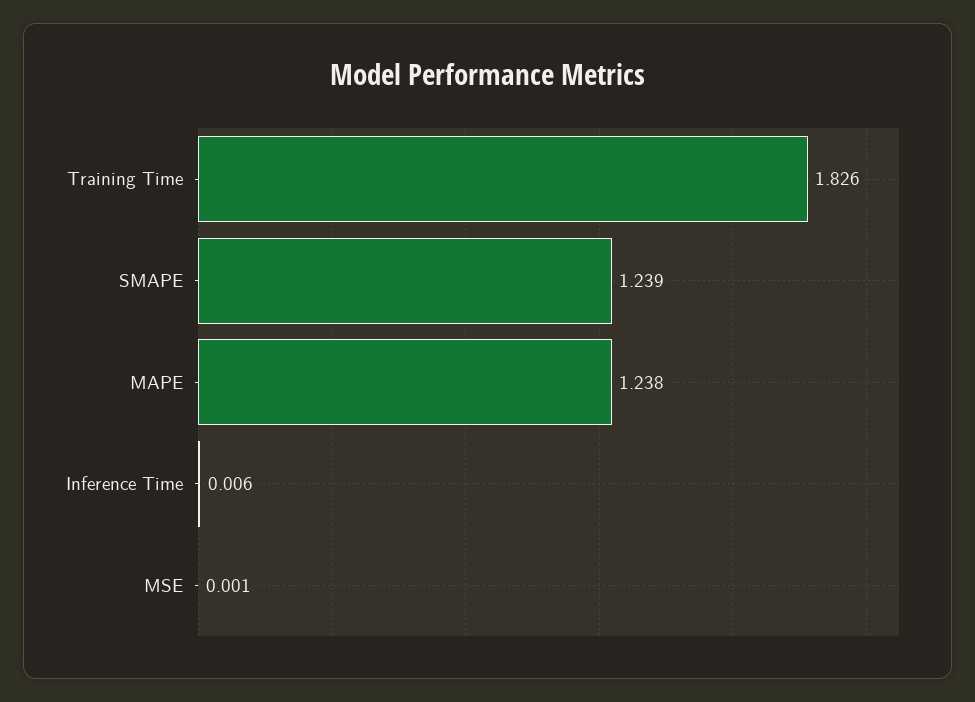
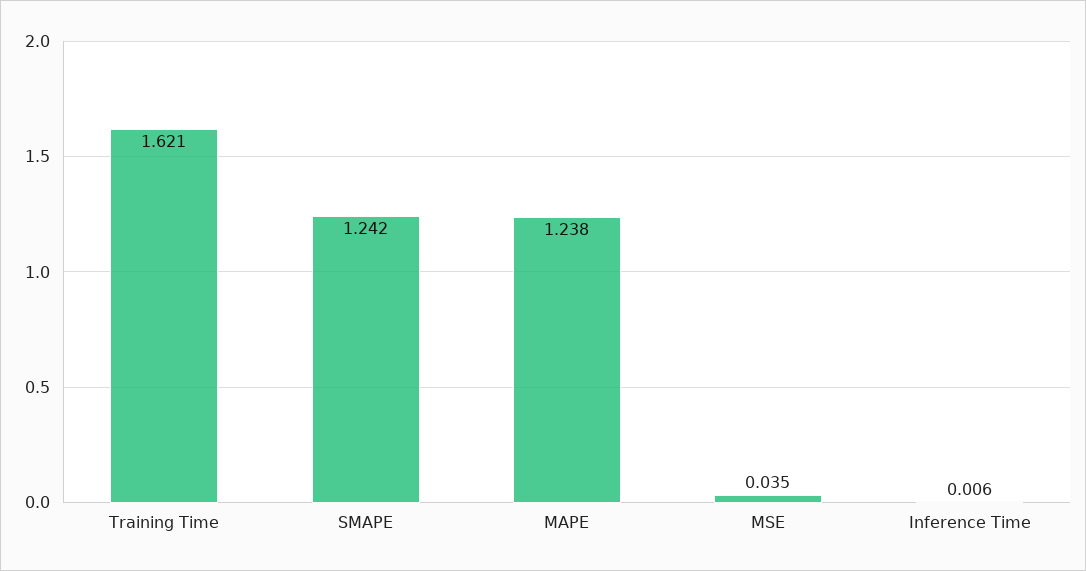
Training Time: 1.826 -> 1.621
SMAPE: 1.239 -> 1.242
MSE: 0.001 -> 0.035

